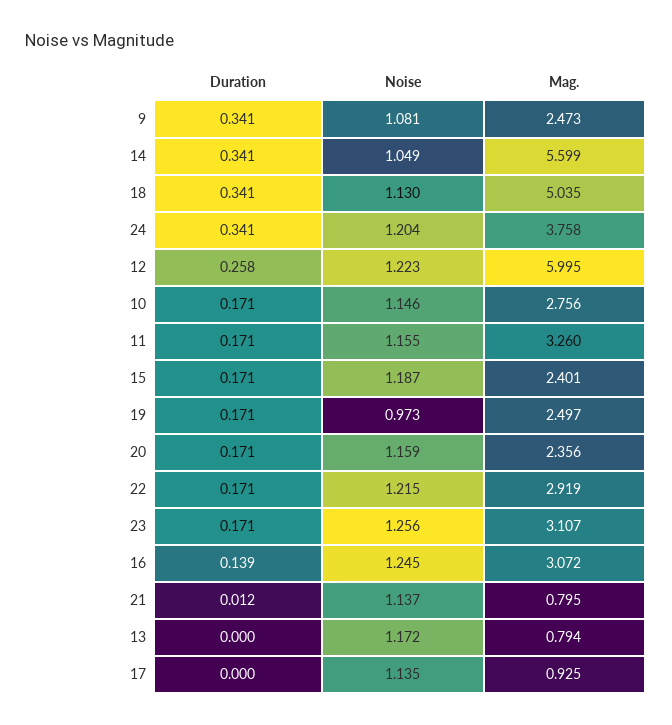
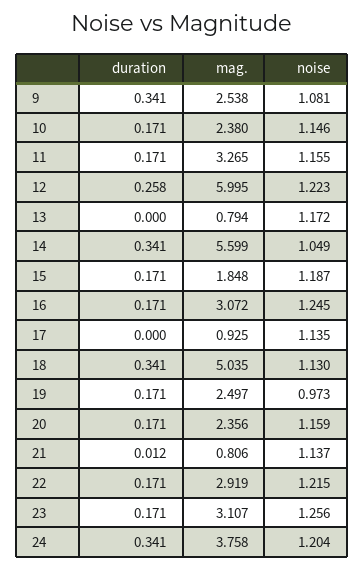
Mag., 9: 2.473 -> 2.538
Mag., 10: 2.756 -> 2.38
Mag., 11: 3.26 -> 3.265
Mag., 15: 2.401 -> 1.848
Duration, 16: 0.139 -> 0.171
Mag., 21: 0.795 -> 0.806

